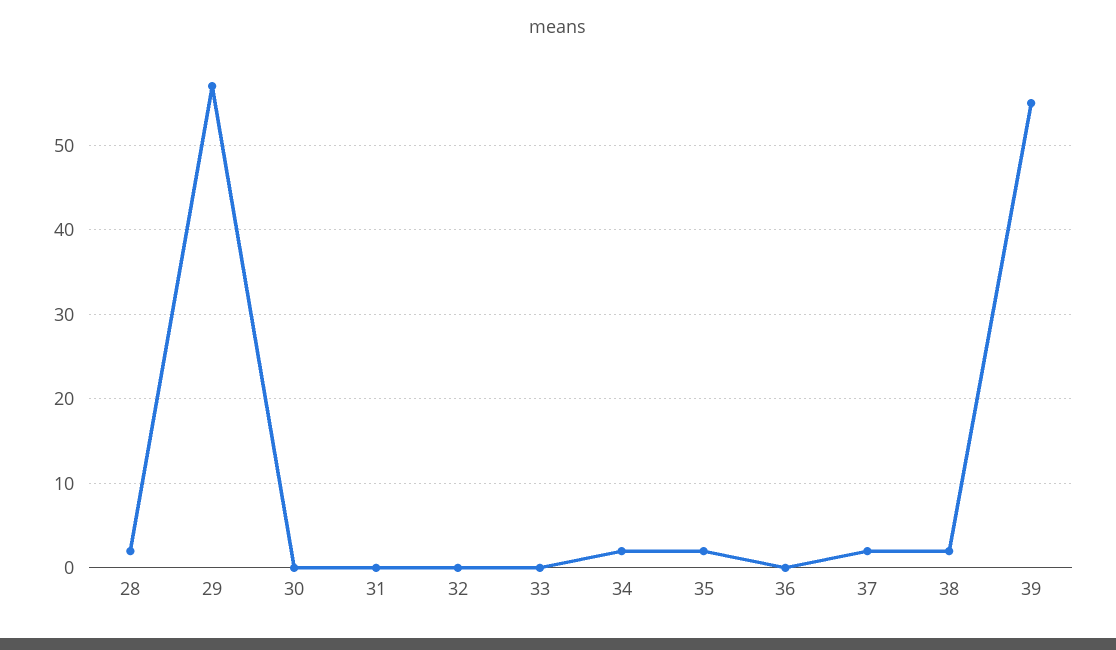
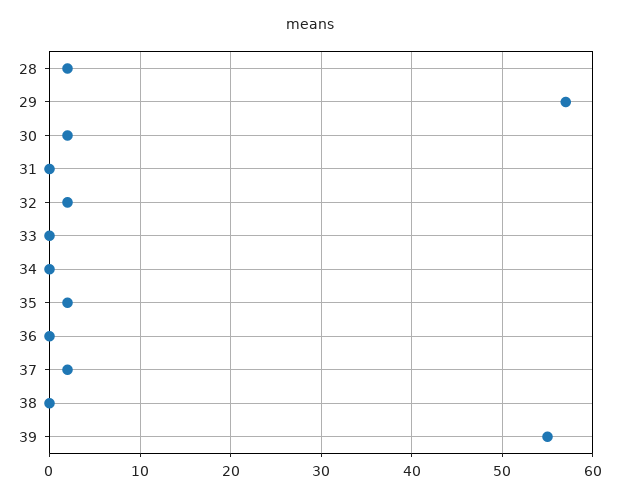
30: 0 -> 2
32: 0 -> 2
34: 2 -> 0
38: 2 -> 0

